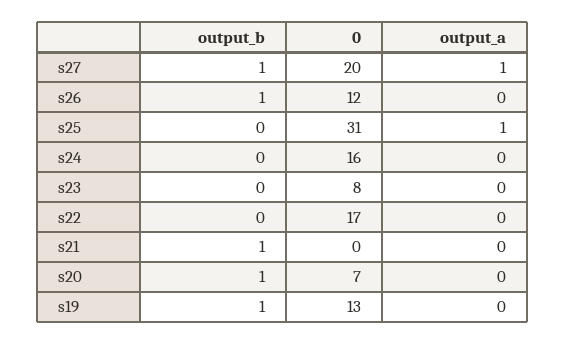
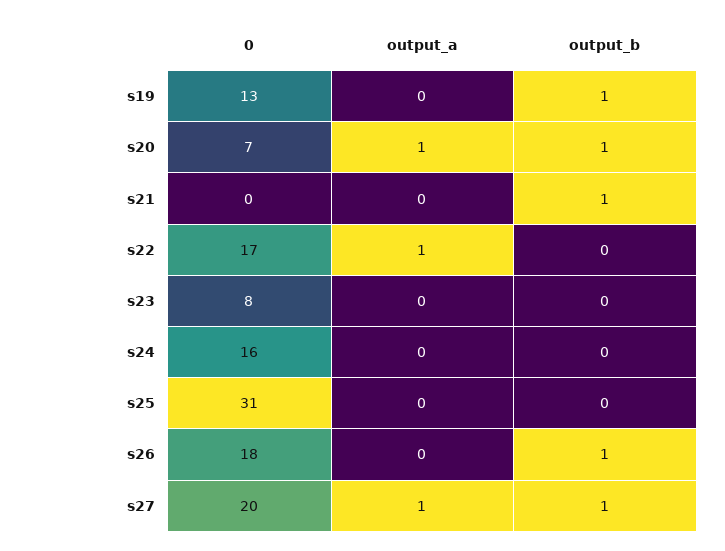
0, s26: 12 -> 18
output_a, s25: 1 -> 0
output_a, s22: 0 -> 1
output_a, s20: 0 -> 1

